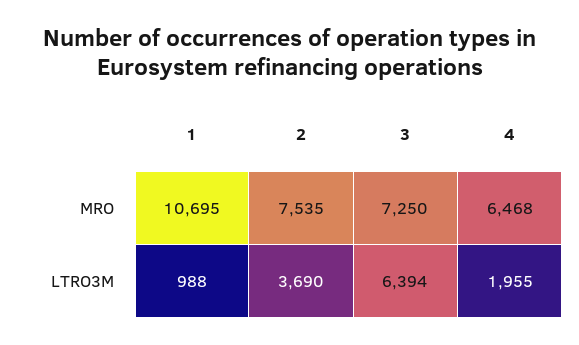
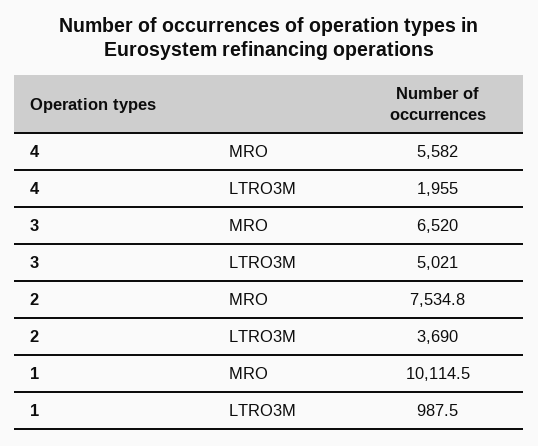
1, MRO: 10695 -> 10114.5
3, MRO: 7250 -> 6520
4, MRO: 6468 -> 5582
3, LTRO3M: 6394 -> 5021

